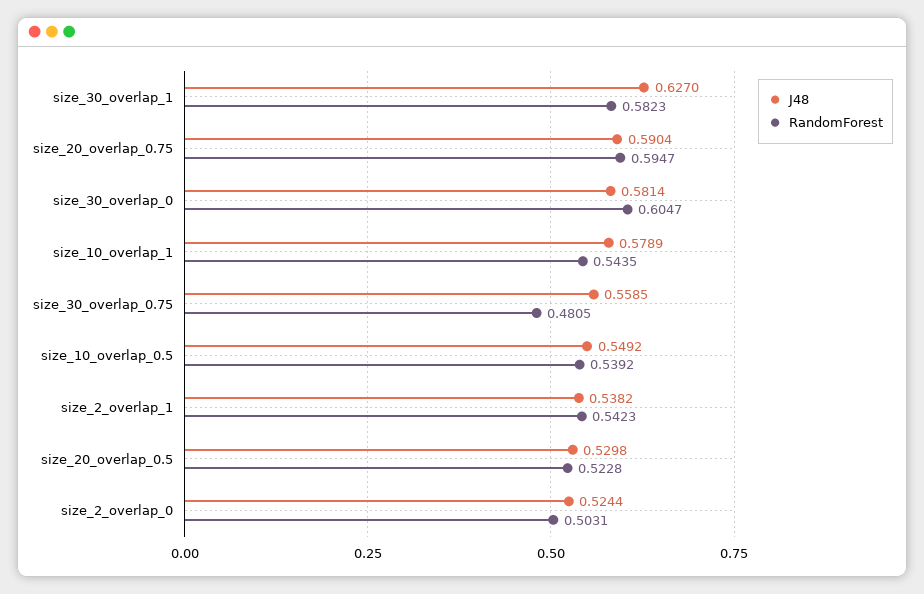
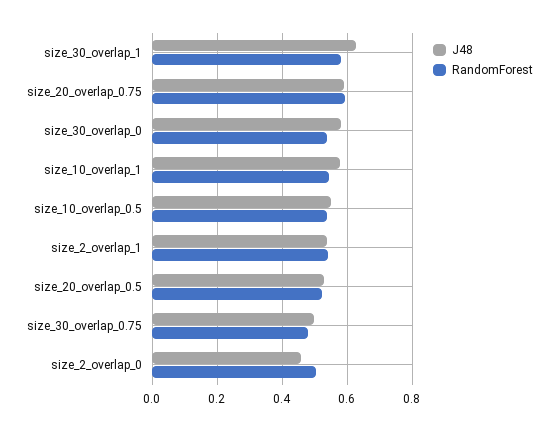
RandomForest, size_30_overlap_0: 0.6047 -> 0.54
J48, size_30_overlap_0.75: 0.5585 -> 0.5
J48, size_2_overlap_0: 0.5244 -> 0.46

